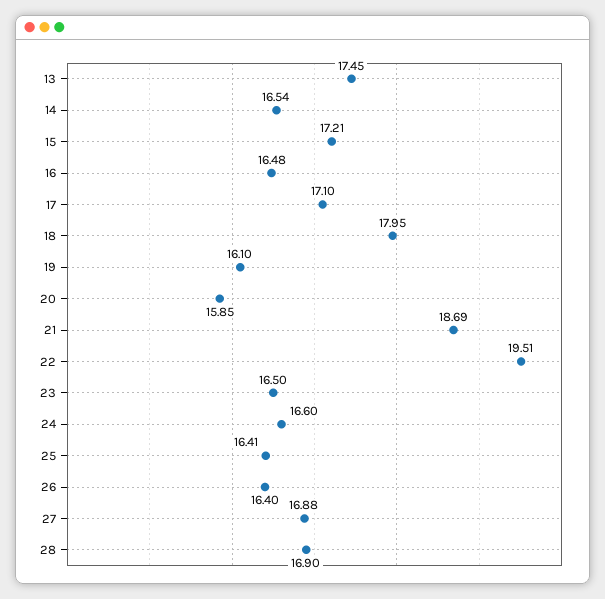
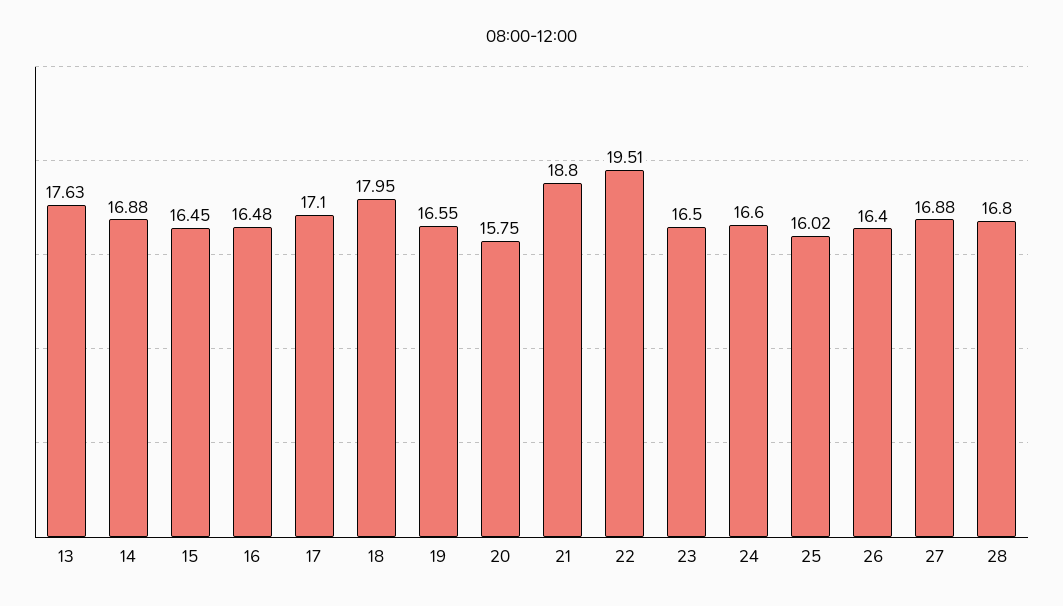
13: 17.45 -> 17.63
14: 16.54 -> 16.88
15: 17.21 -> 16.45
19: 16.1 -> 16.55
20: 15.85 -> 15.75
21: 18.69 -> 18.8
25: 16.41 -> 16.02
28: 16.9 -> 16.8

